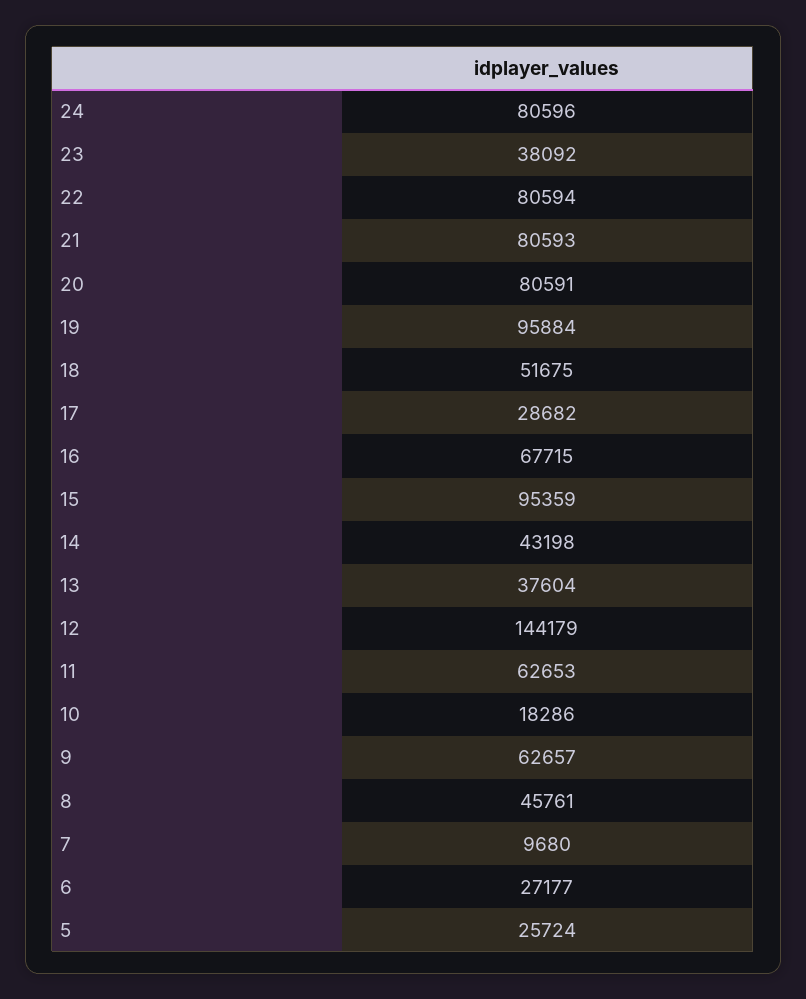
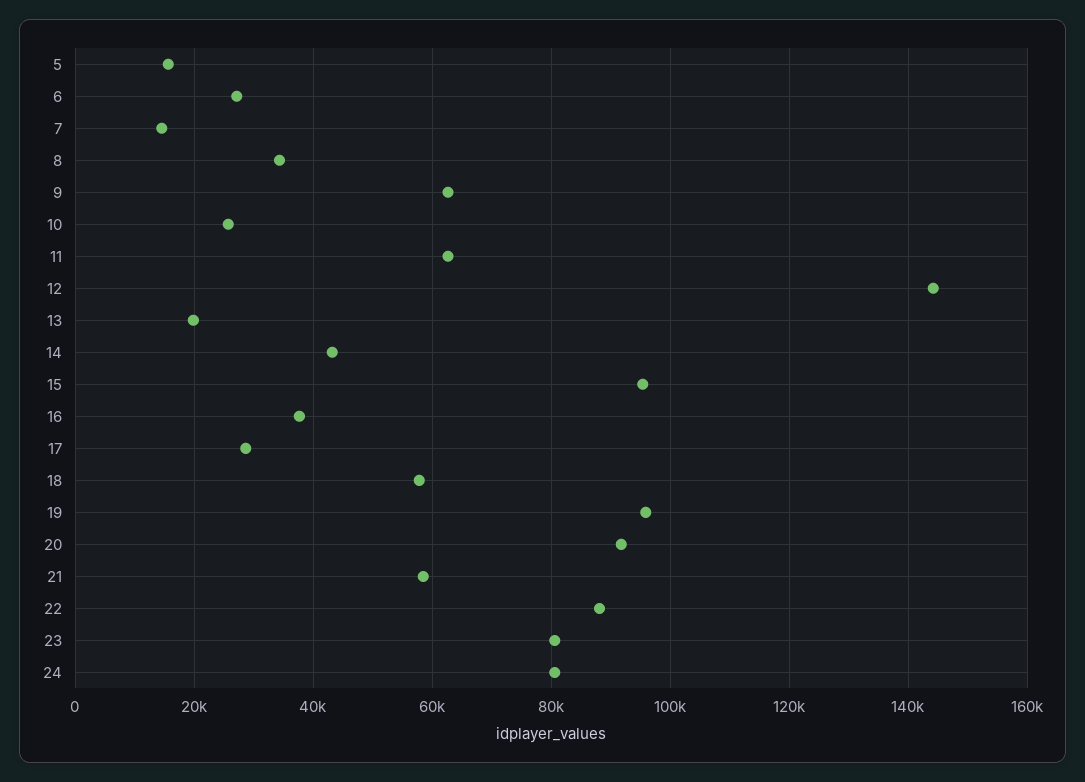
23: 38092 -> 80000
22: 80594 -> 88000
21: 80593 -> 58000
20: 80591 -> 92000
18: 51675 -> 58000
16: 67715 -> 38000
13: 37604 -> 20000
10: 18286 -> 26000
8: 45761 -> 34000
7: 9680 -> 14000
5: 25724 -> 16000

